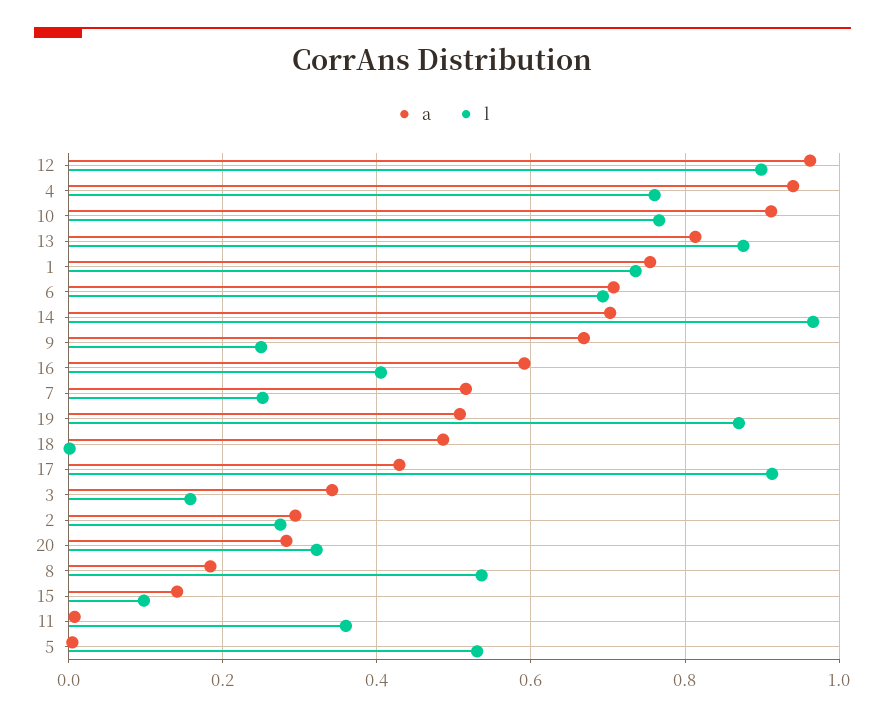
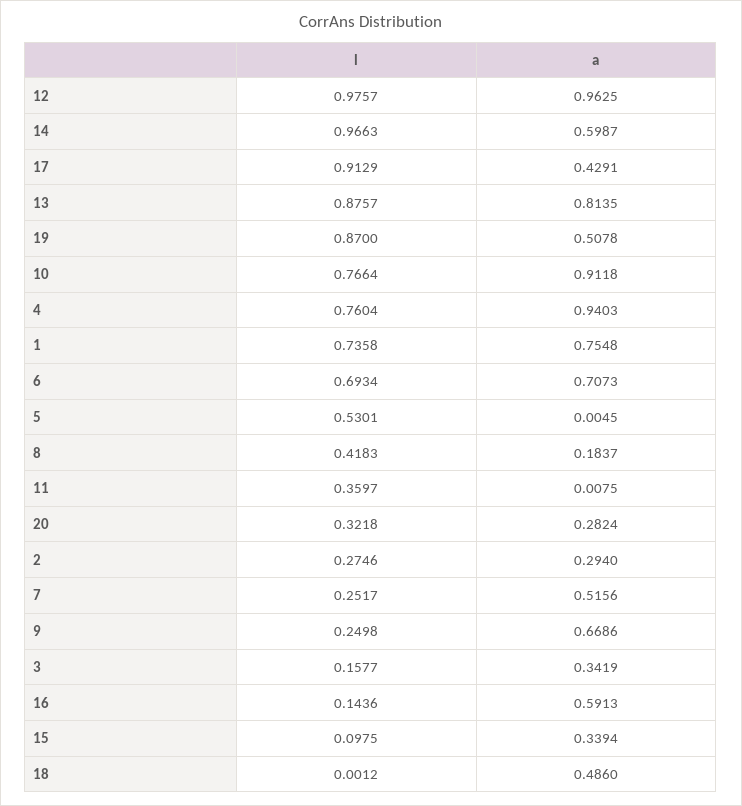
l, 12: 0.9 -> 0.9757
a, 14: 0.7 -> 0.5987
l, 16: 0.4 -> 0.1436
l, 8: 0.54 -> 0.4183
a, 15: 0.14 -> 0.3394

